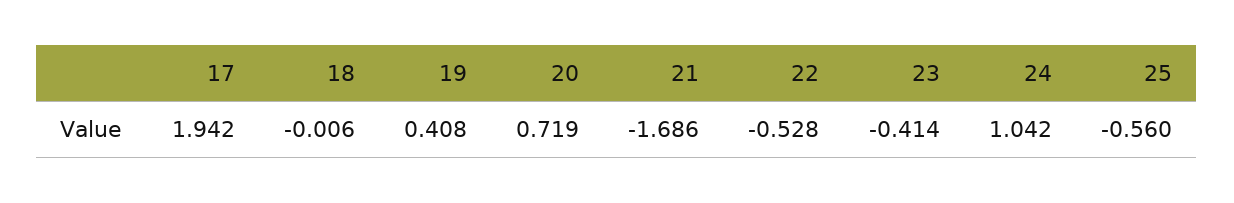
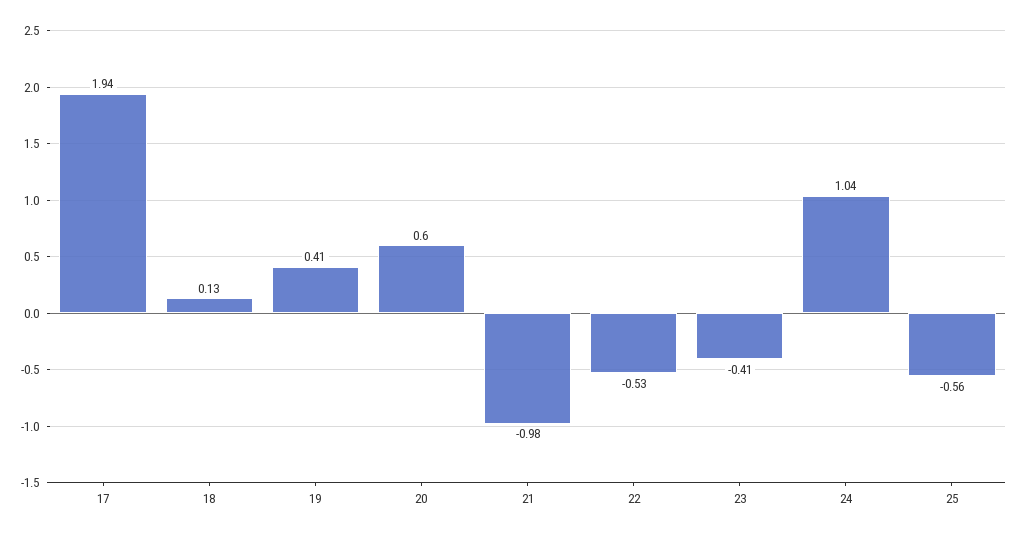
18: -0.006 -> 0.13
20: 0.719 -> 0.6
21: -1.686 -> -0.98

